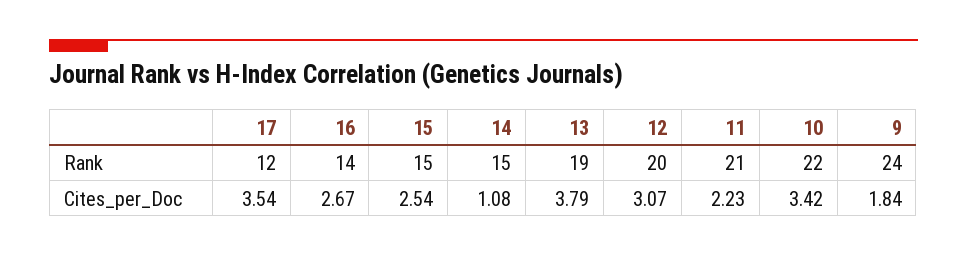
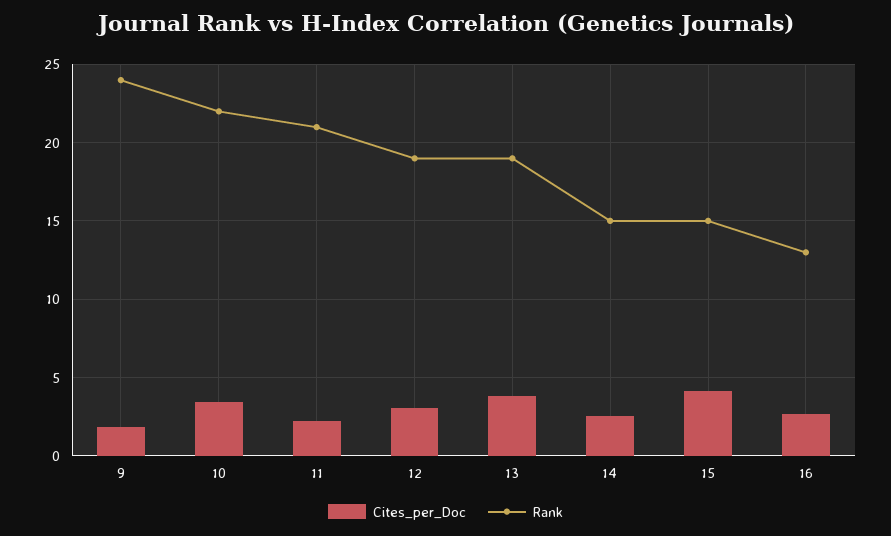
Rank, 17: 12 -> none
Rank, 16: 14 -> 13
Rank, 12: 20 -> 19
Cites_per_Doc, 17: 3.54 -> none
Cites_per_Doc, 15: 2.54 -> 4
Cites_per_Doc, 14: 1.08 -> 2.5

